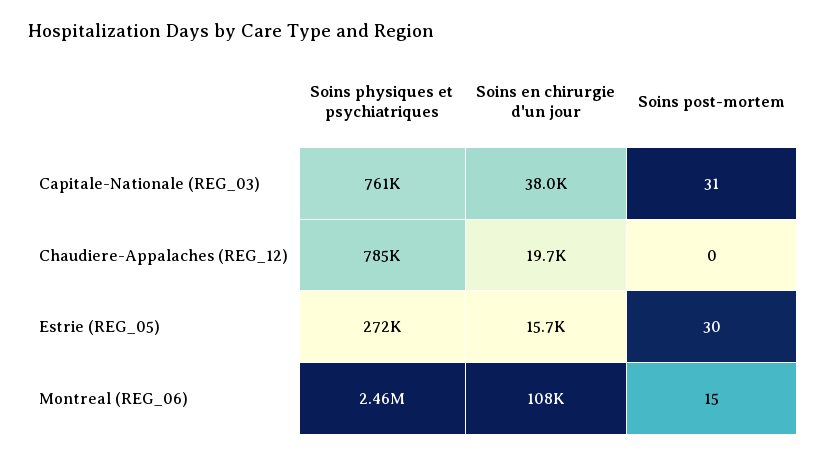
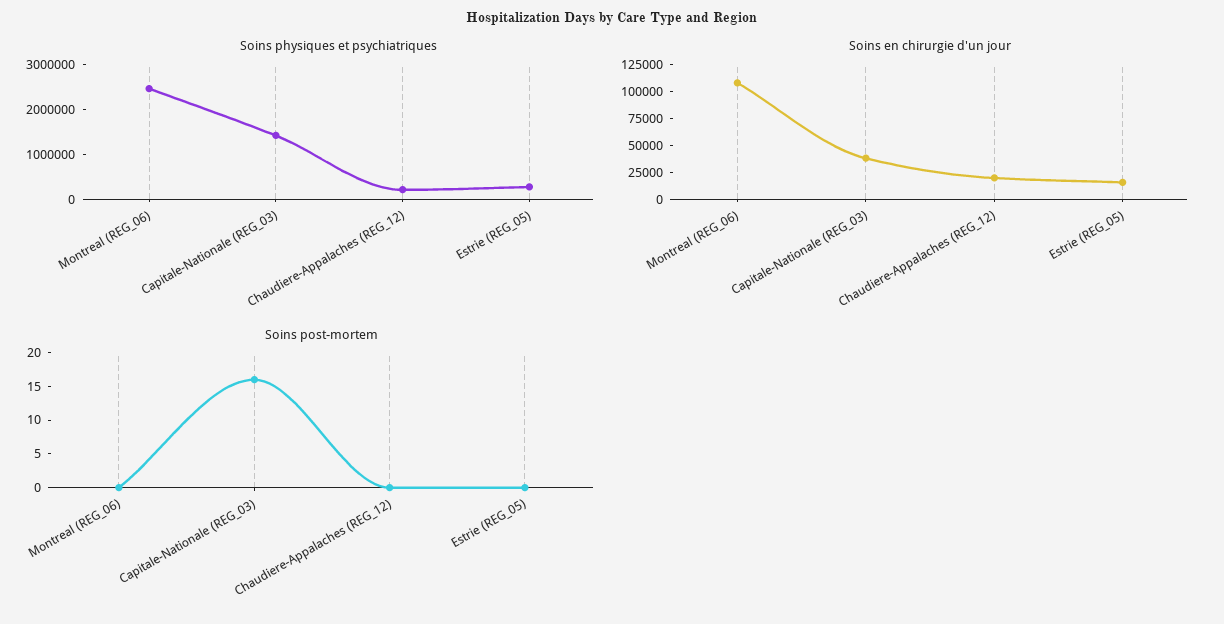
Soins physiques et psychiatriques, Capitale-Nationale (REG_03): 761000 -> 1400000
Soins post-mortem, Capitale-Nationale (REG_03): 31 -> 15
Soins physiques et psychiatriques, Chaudiere-Appalaches (REG_12): 785000 -> 200000
Soins post-mortem, Estrie (REG_05): 30 -> 0
Soins post-mortem, Montreal (REG_06): 15 -> 0

